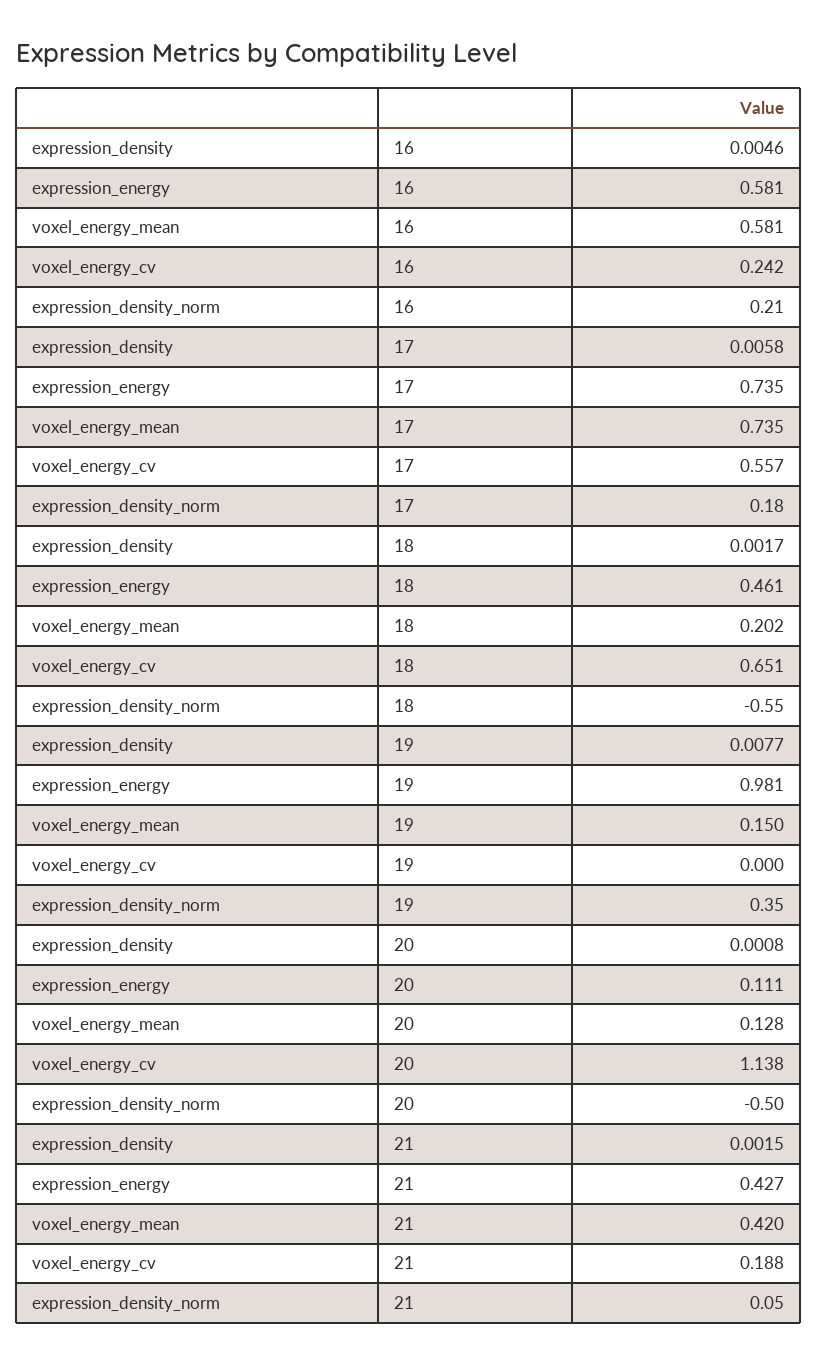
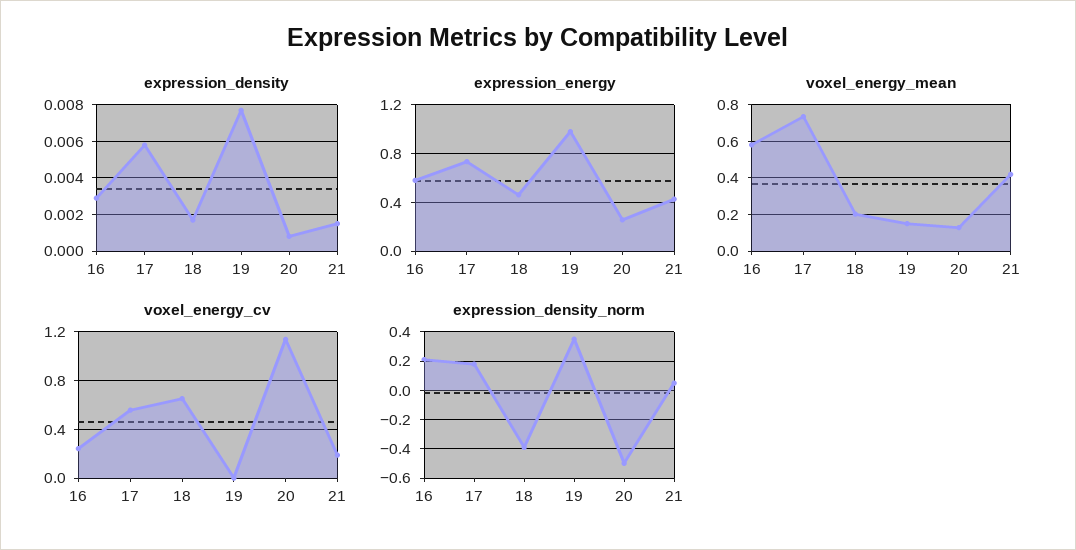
expression_density, 16: 0.0046 -> 0.003
expression_density_norm, 18: -0.55 -> -0.4
expression_energy, 20: 0.111 -> 0.25

